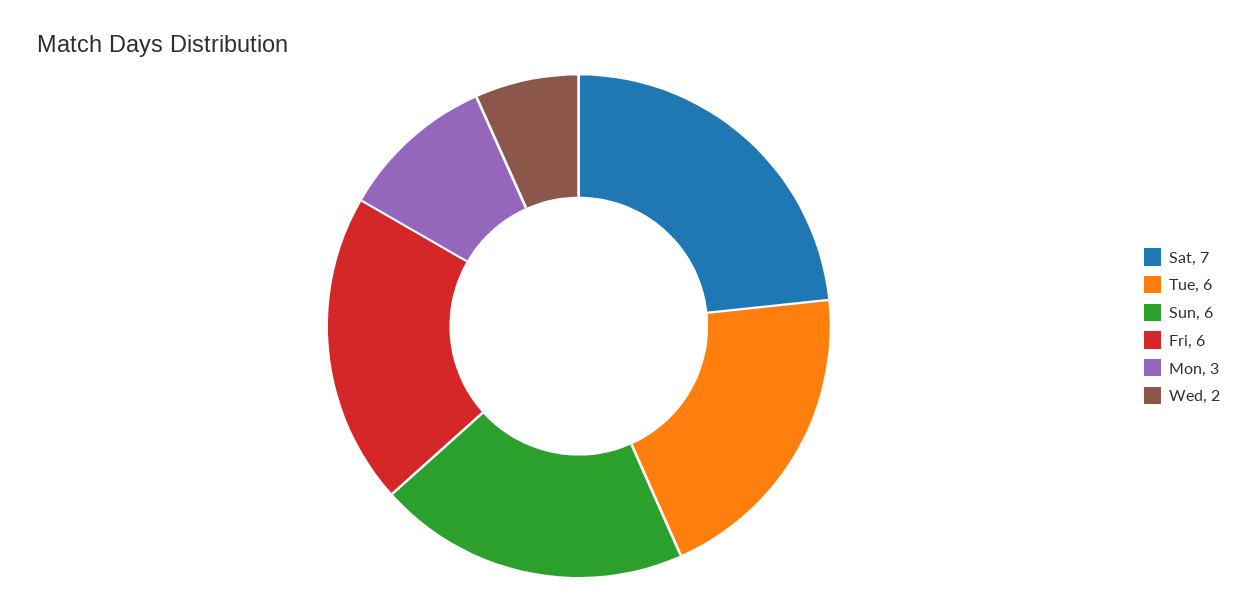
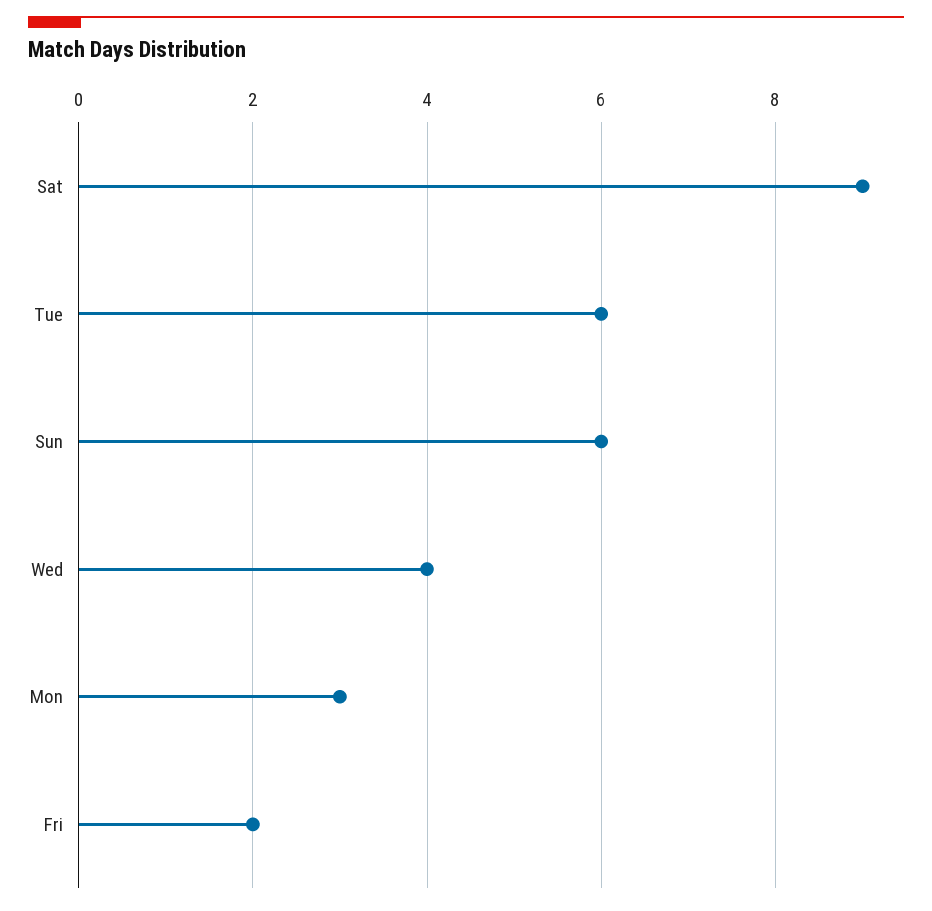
Sat: 7 -> 9
Fri: 6 -> 2
Wed: 2 -> 4

